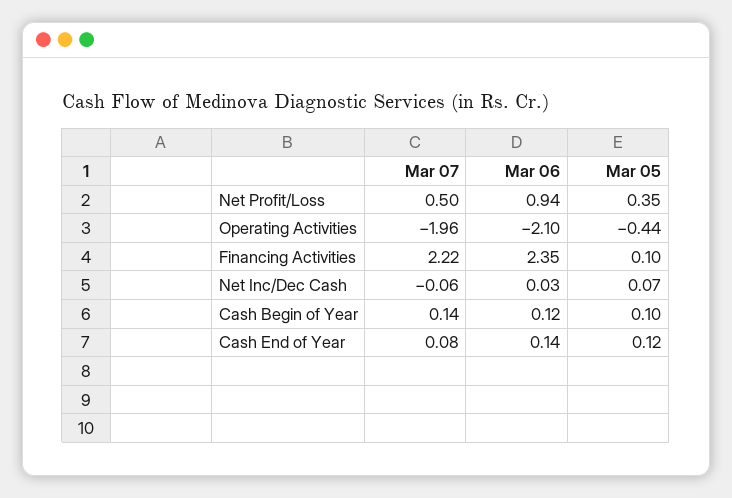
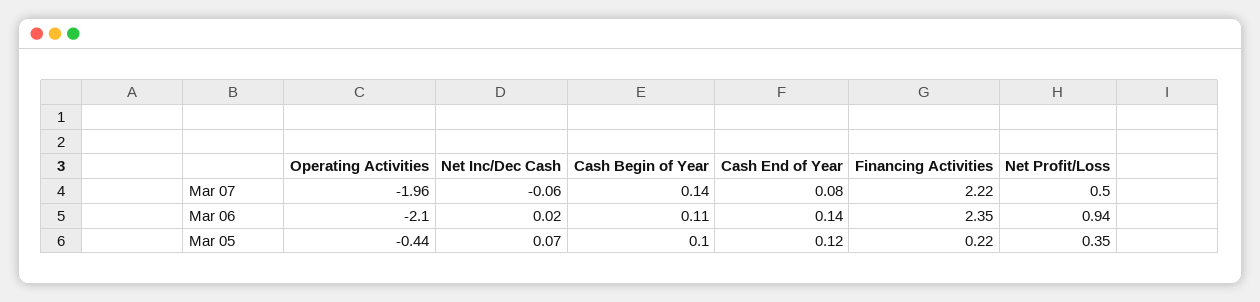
Mar 05, Financing Activities: 0.1 -> 0.22
Mar 06, Net Inc/Dec Cash: 0.03 -> 0.02
Mar 06, Cash Begin of Year: 0.12 -> 0.11

